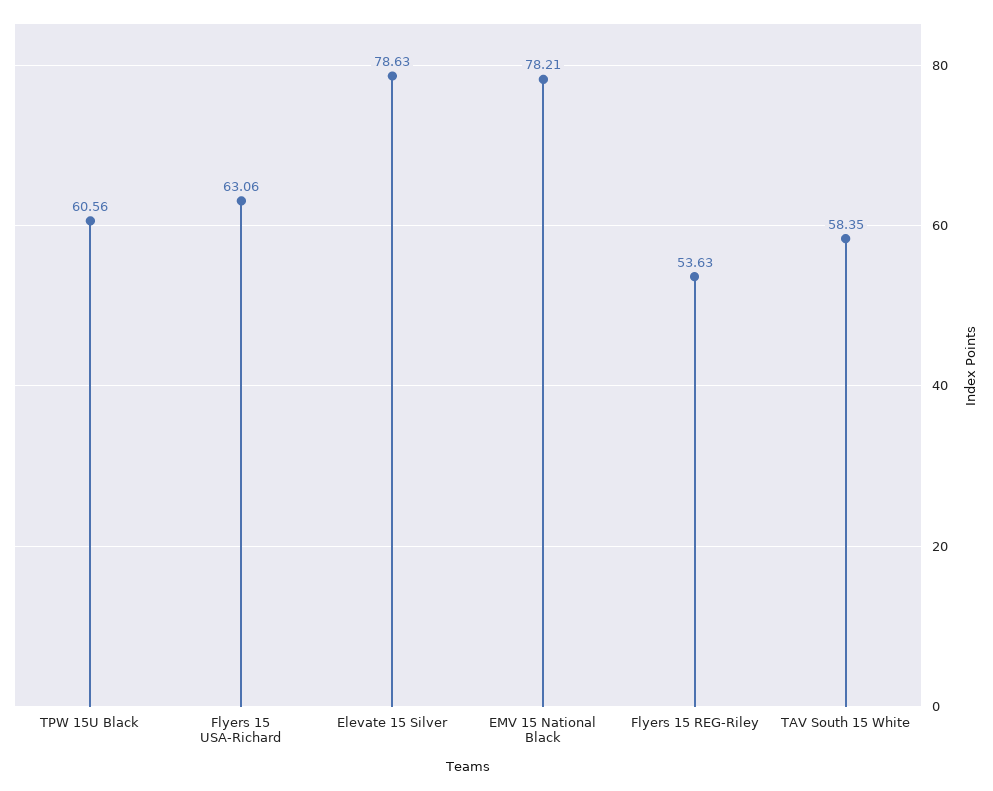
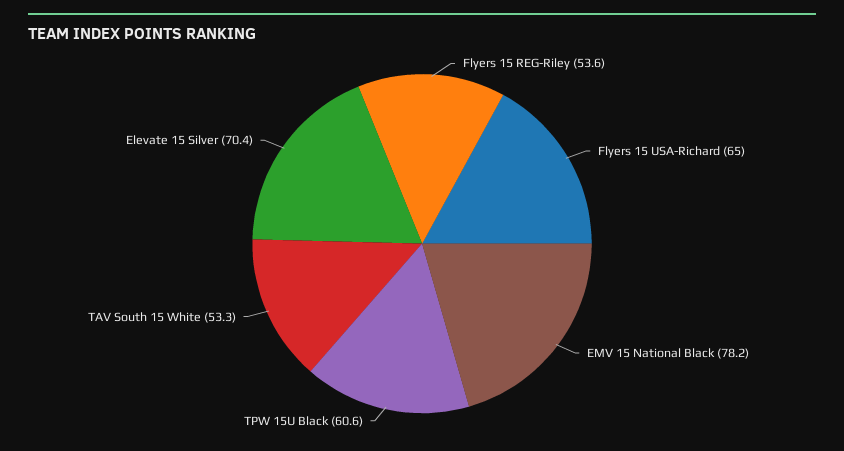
Flyers 15 USA-Richard: 63.06 -> 65
Elevate 15 Silver: 78.63 -> 70.4
TAV South 15 White: 58.35 -> 53.3

